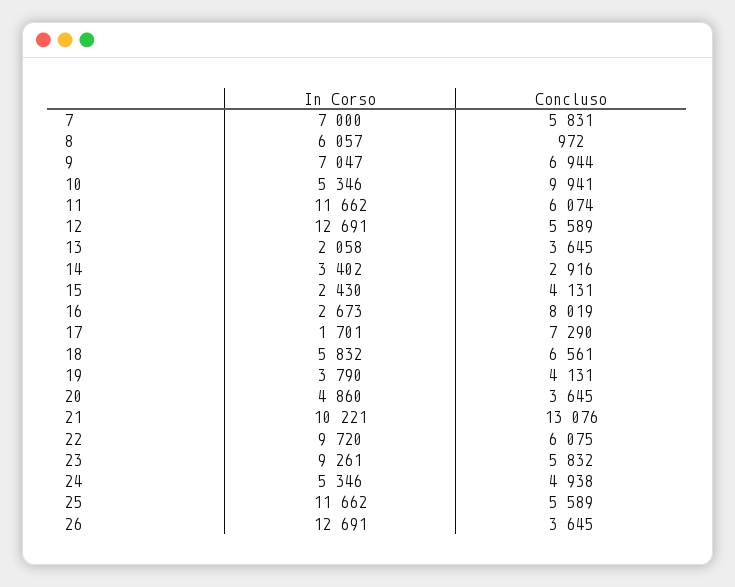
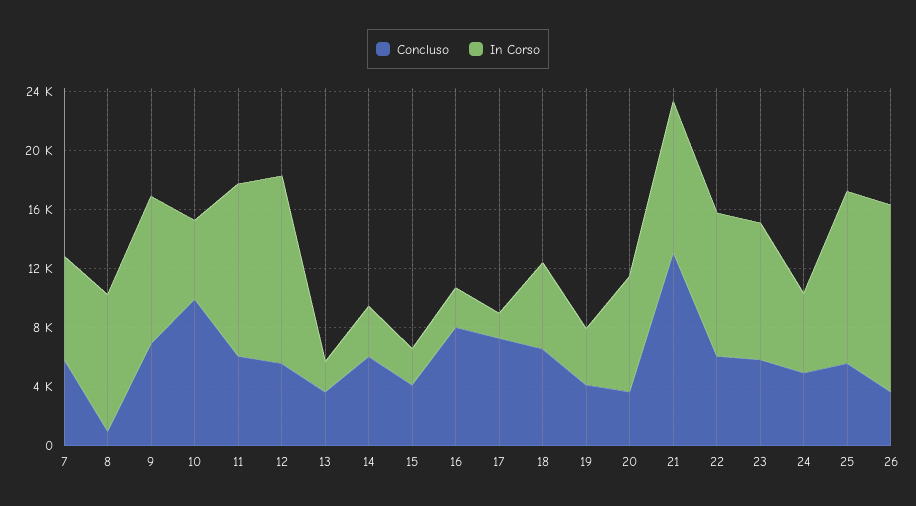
In Corso, 8: 6057 -> 9000
In Corso, 9: 7047 -> 10000
Concluso, 14: 2916 -> 6000
In Corso, 20: 4860 -> 8000

